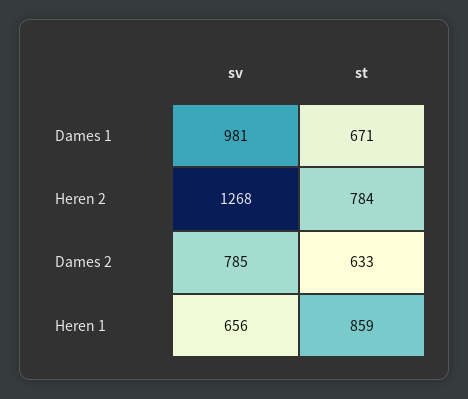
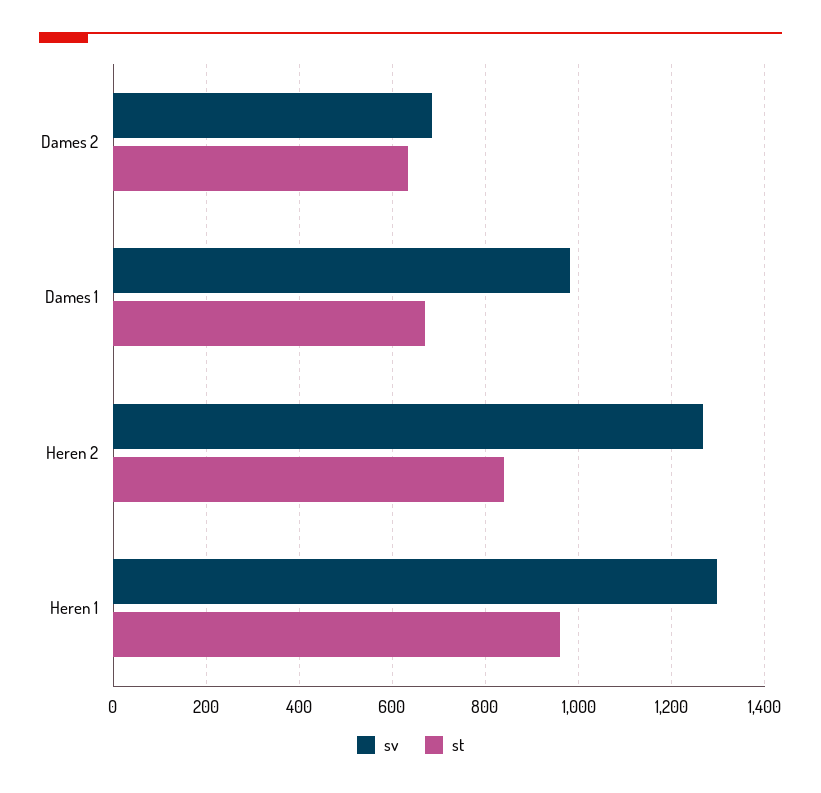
st, Heren 2: 784 -> 840
sv, Dames 2: 785 -> 680
sv, Heren 1: 656 -> 1300
st, Heren 1: 859 -> 960

